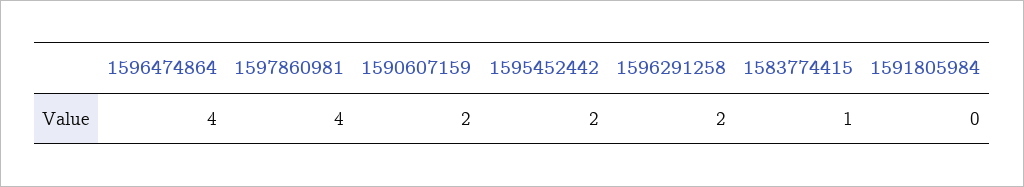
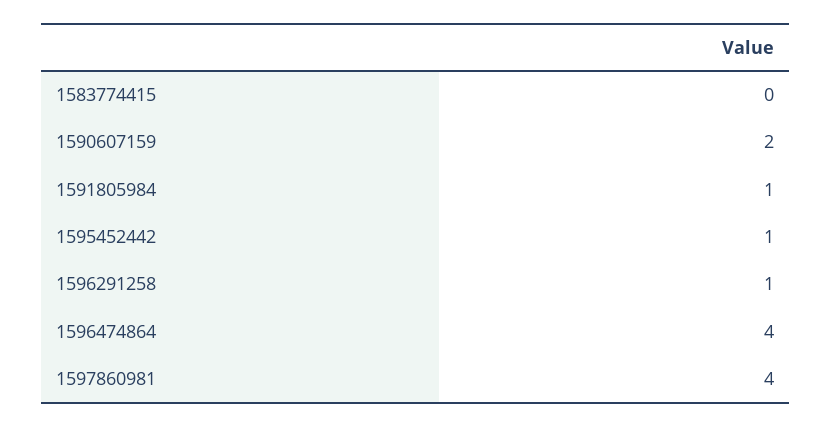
1595452442: 2 -> 1
1596291258: 2 -> 1
1583774415: 1 -> 0
1591805984: 0 -> 1

